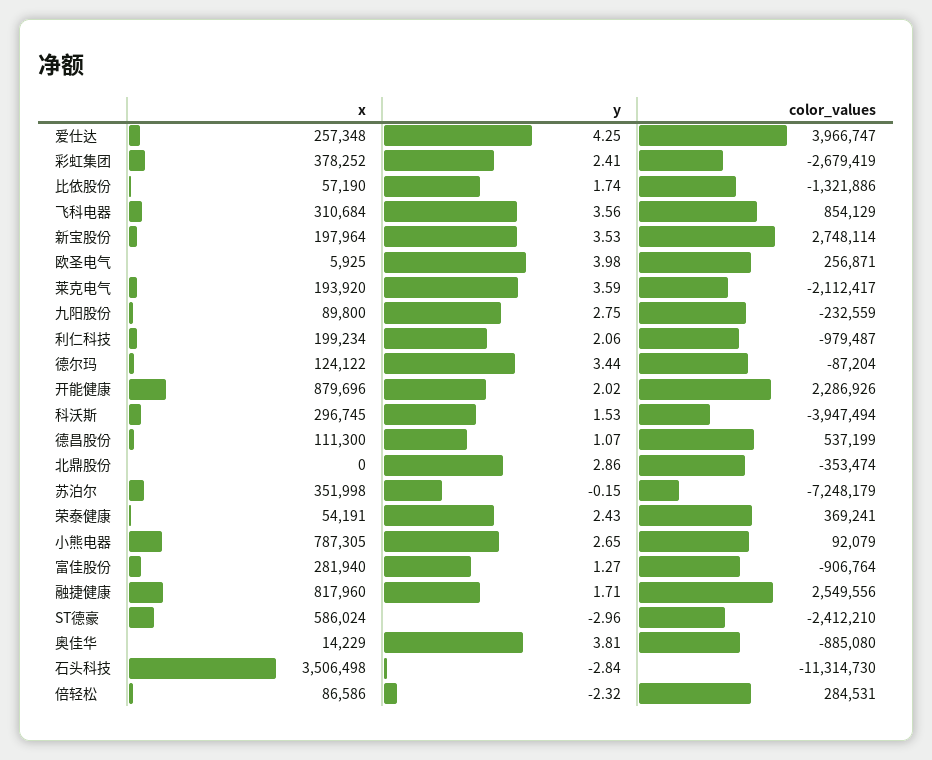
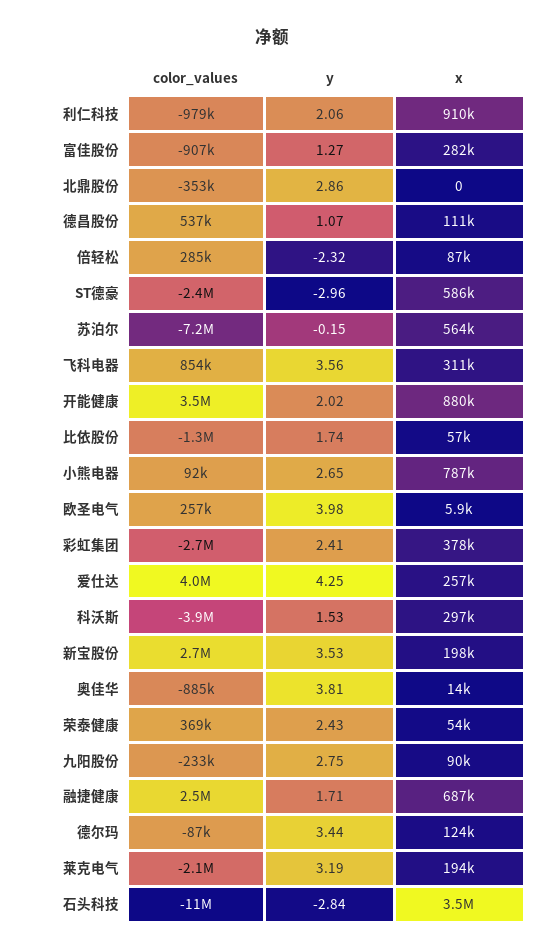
y, 莱克电气: 3.59 -> 3.19
x, 利仁科技: 199234 -> 910000
color_values, 开能健康: 2286926 -> 3500000
x, 苏泊尔: 351998 -> 564000
x, 融捷健康: 817960 -> 687000

